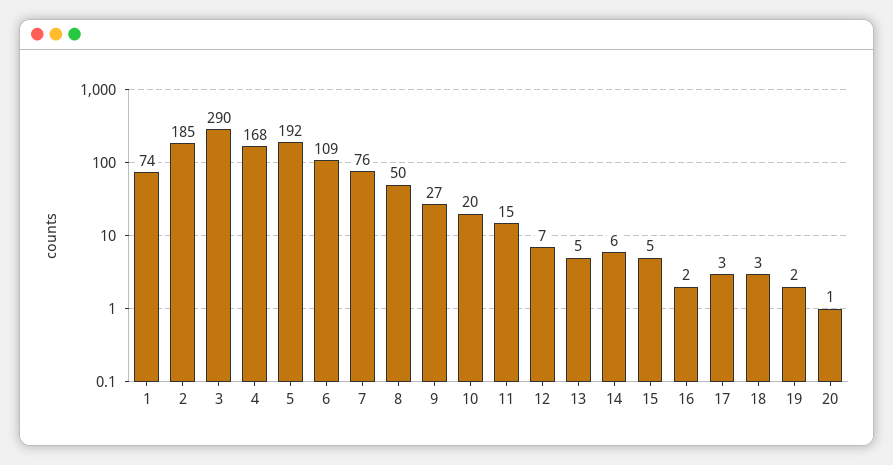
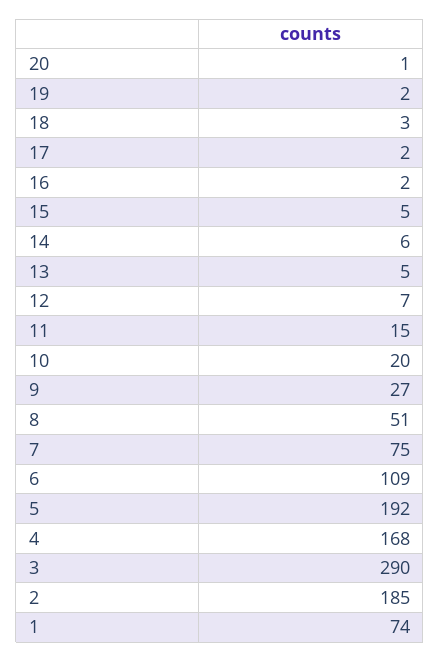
7: 76 -> 75
8: 50 -> 51
17: 3 -> 2

